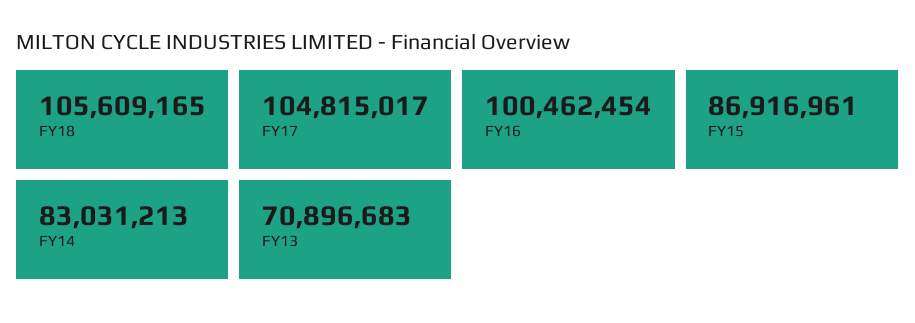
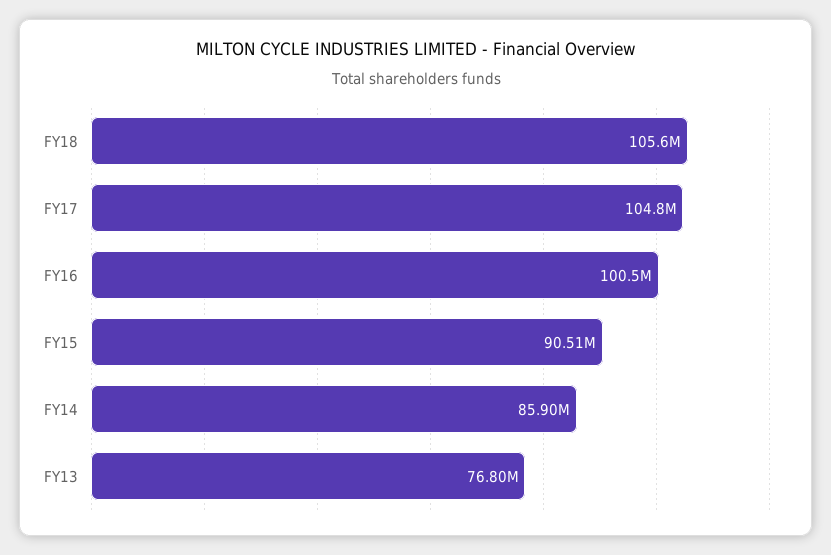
FY15: 86916961 -> 90510000
FY14: 83031213 -> 85900000
FY13: 70896683 -> 76800000

